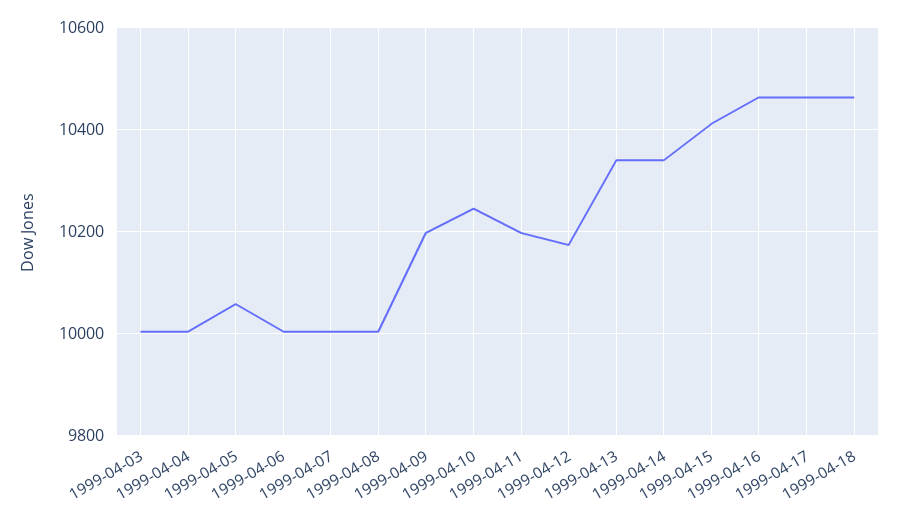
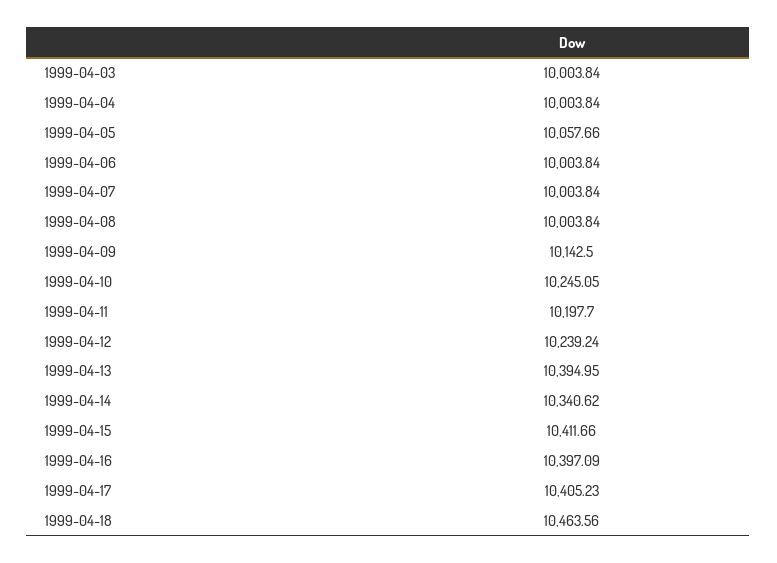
1999-04-09: 10200 -> 10142.5
1999-04-12: 10180 -> 10239.24
1999-04-13: 10340 -> 10394.95
1999-04-16: 10460 -> 10397.09
1999-04-17: 10460 -> 10405.23

